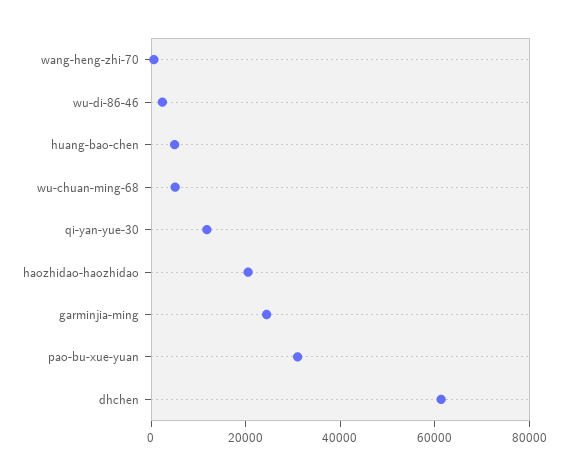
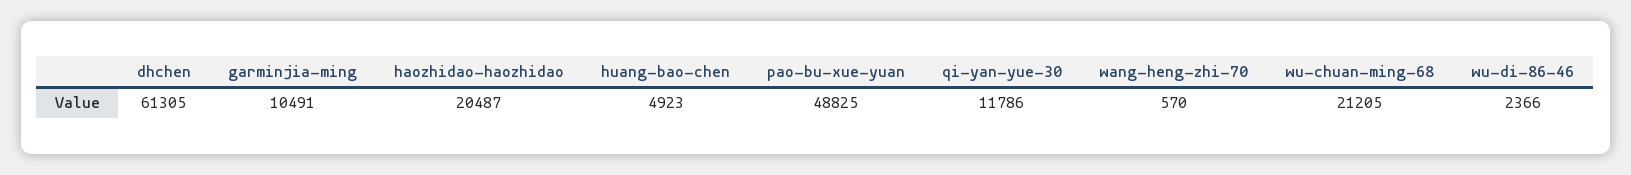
wu-chuan-ming-68: 5000 -> 21205
garminjia-ming: 25000 -> 10491
pao-bu-xue-yuan: 30000 -> 48825

